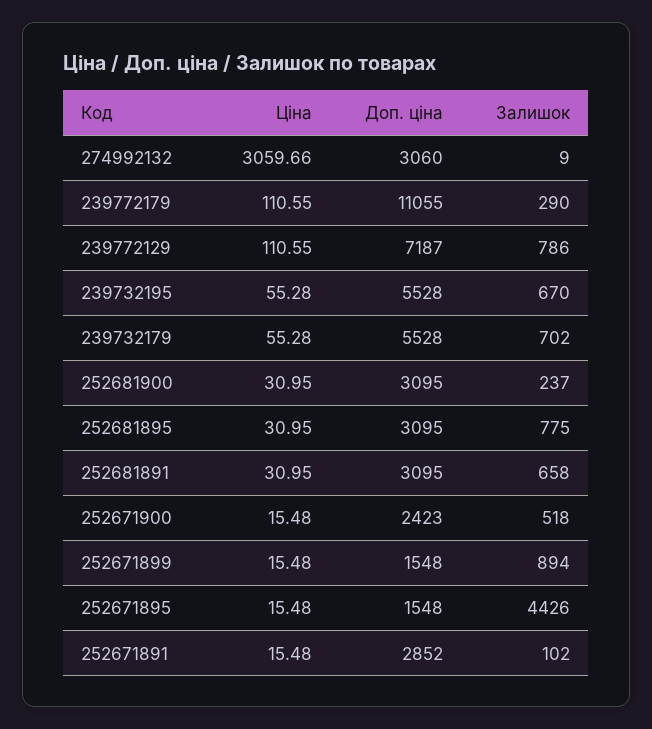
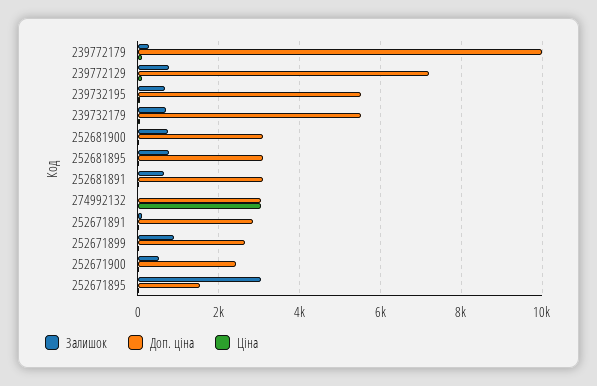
Доп. ціна, 239772179: 11055 -> 10000
Залишок, 252681900: 237 -> 800
Доп. ціна, 252671899: 1548 -> 2600
Залишок, 252671895: 4426 -> 3000

